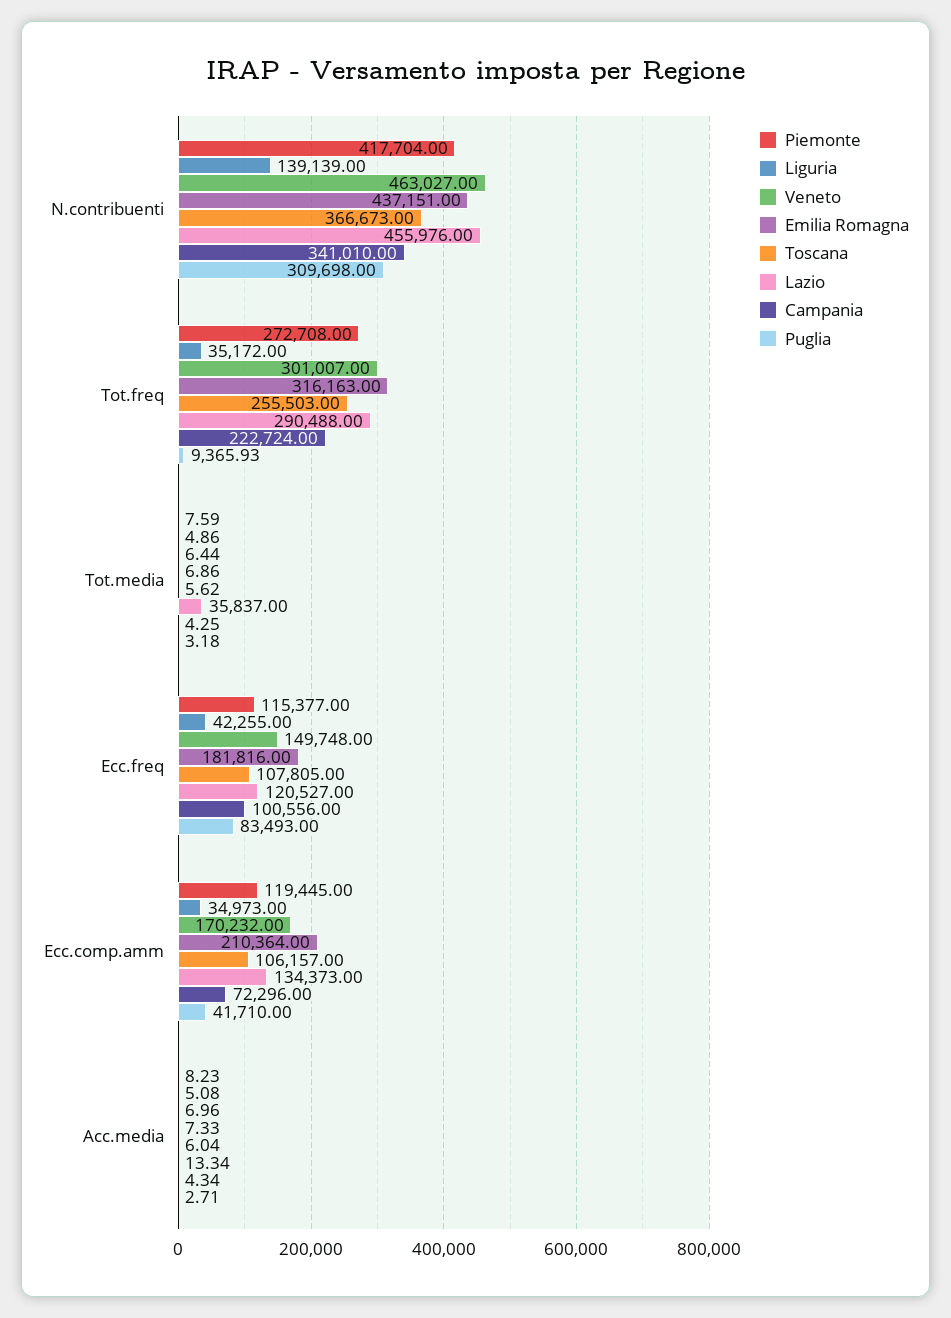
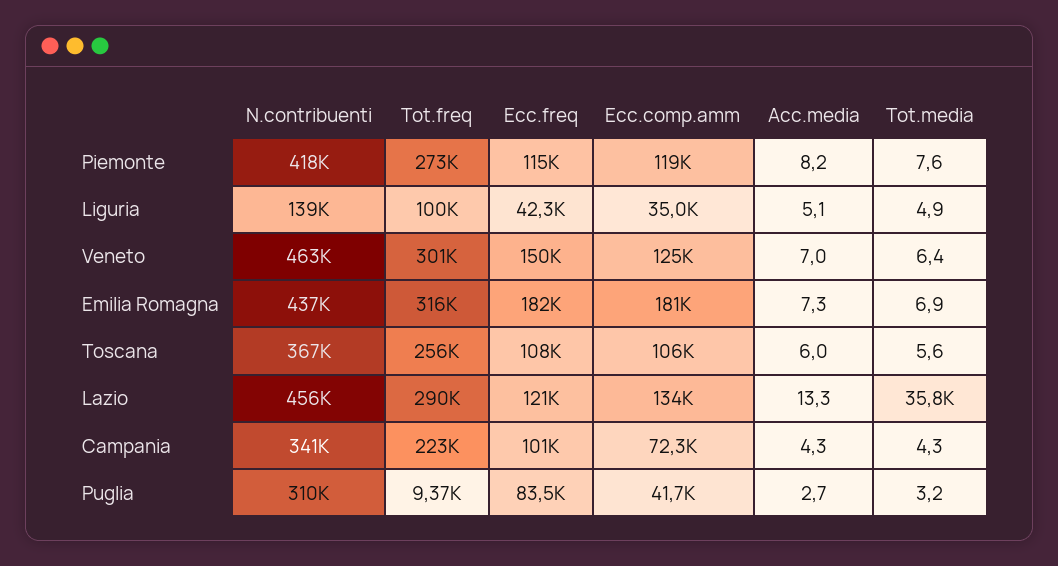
Liguria, Tot.freq: 35172 -> 100000
Veneto, Ecc.comp.amm: 170232 -> 125000
Emilia Romagna, Ecc.comp.amm: 210364 -> 181000

